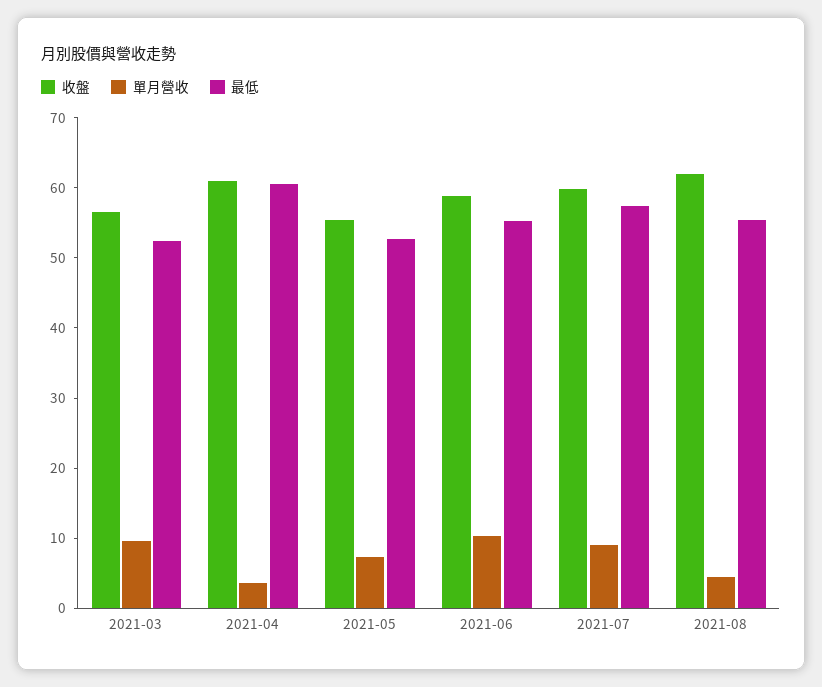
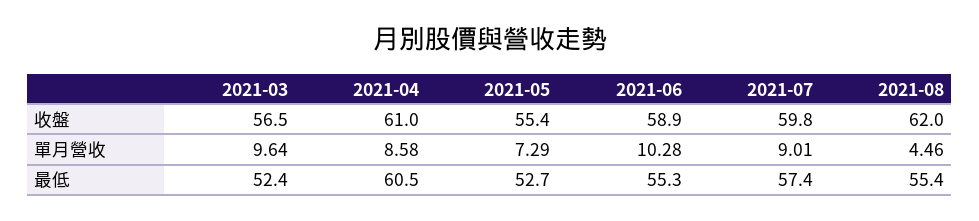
單月營收, 2021-04: 4 -> 8.58

